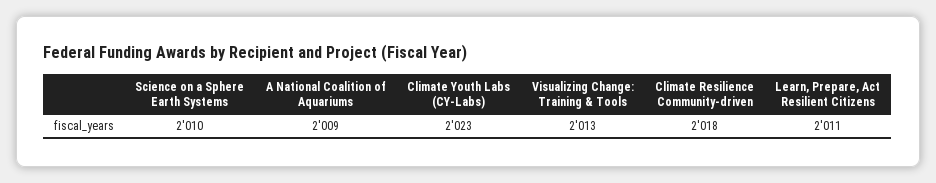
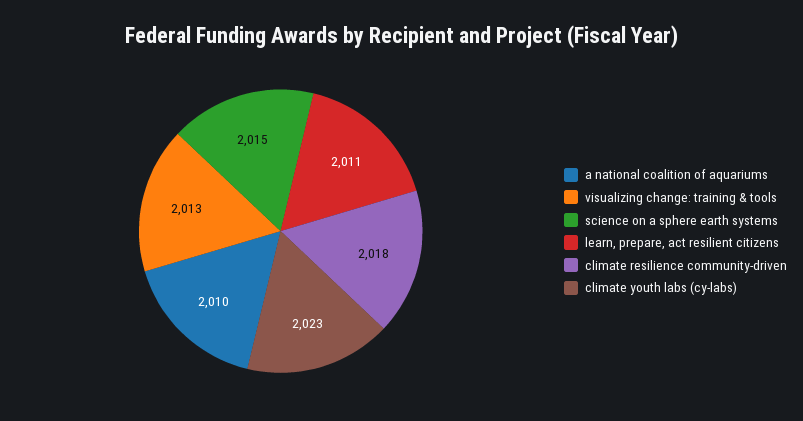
Science on a Sphere Earth Systems: 2010 -> 2015
A National Coalition of Aquariums: 2009 -> 2010

